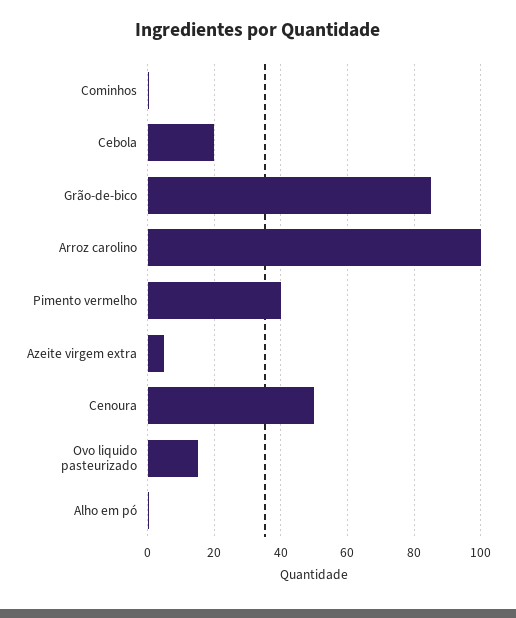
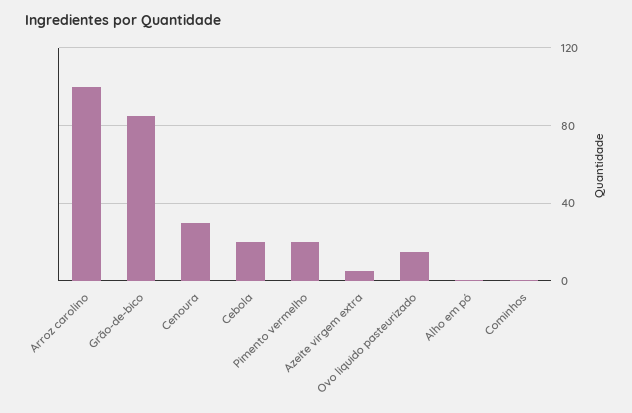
Pimento vermelho: 40 -> 20
Cenoura: 50 -> 30

